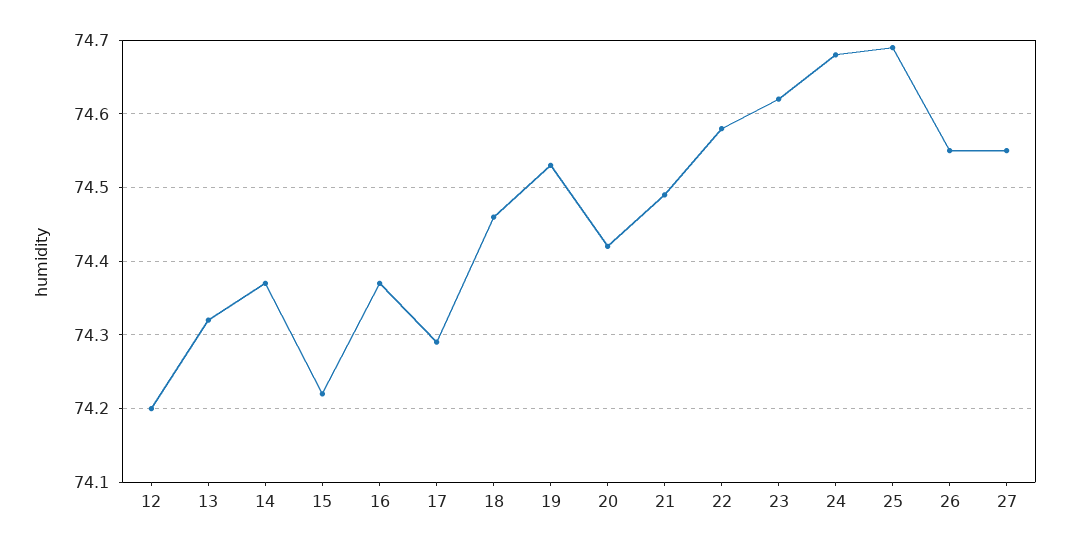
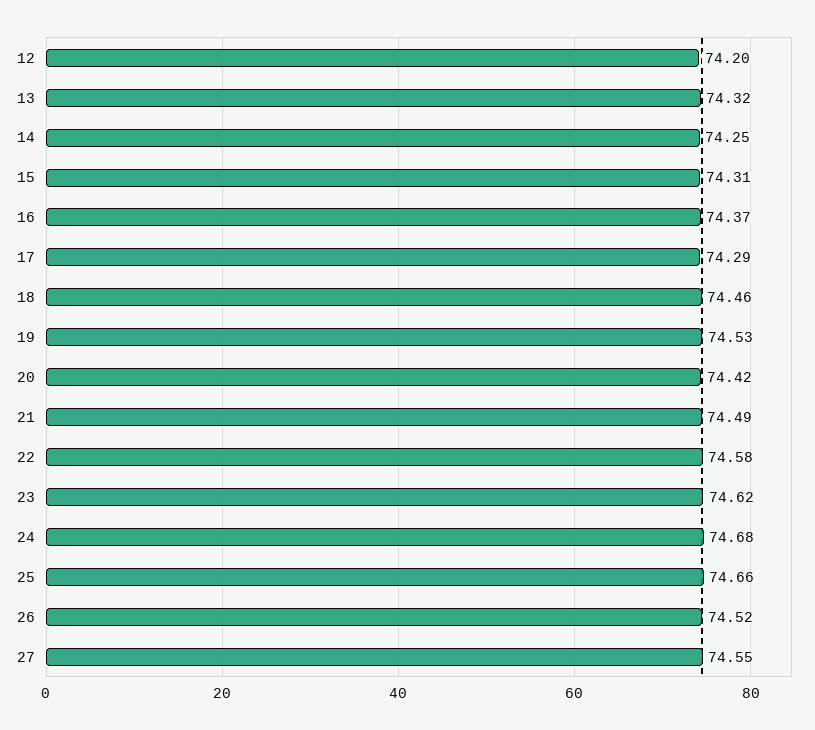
14: 74.37 -> 74.25
15: 74.22 -> 74.31
25: 74.69 -> 74.66
26: 74.55 -> 74.52

